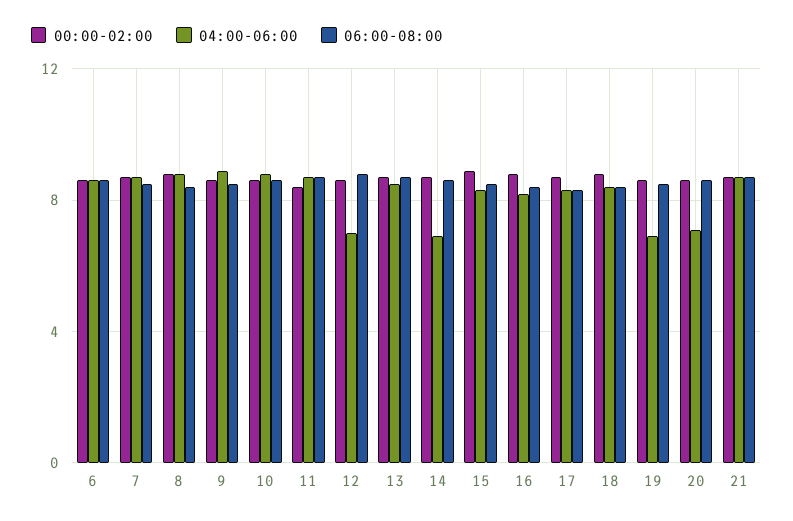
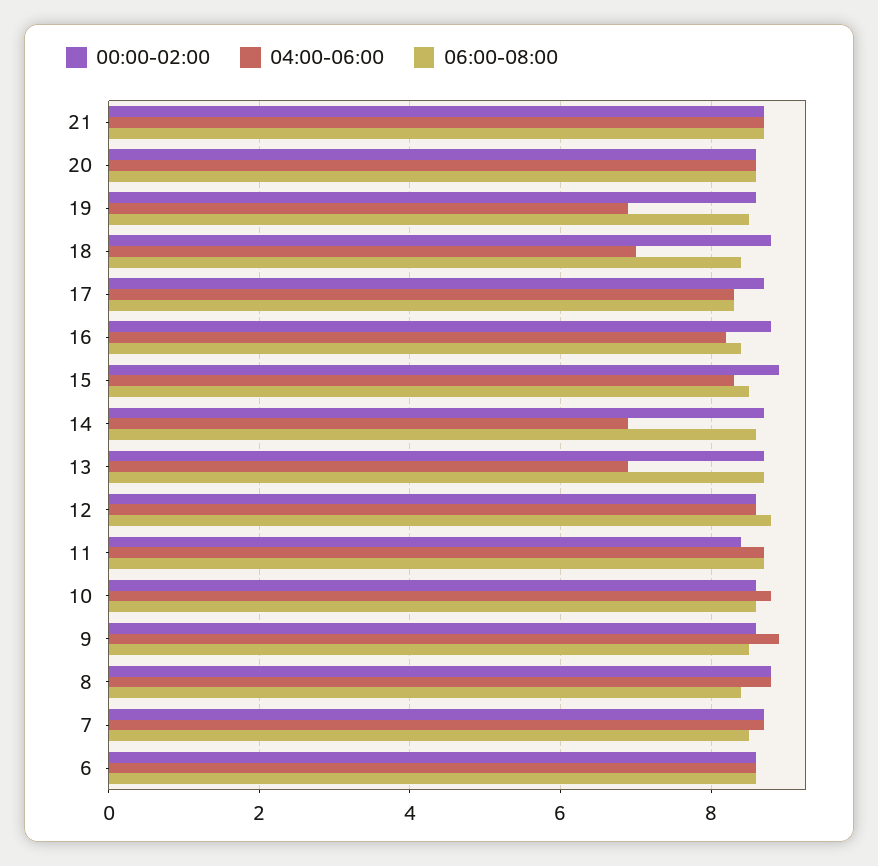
04:00-06:00, 12: 7 -> 8.5
04:00-06:00, 13: 8.5 -> 7
04:00-06:00, 18: 8.5 -> 7
04:00-06:00, 20: 7 -> 8.5

